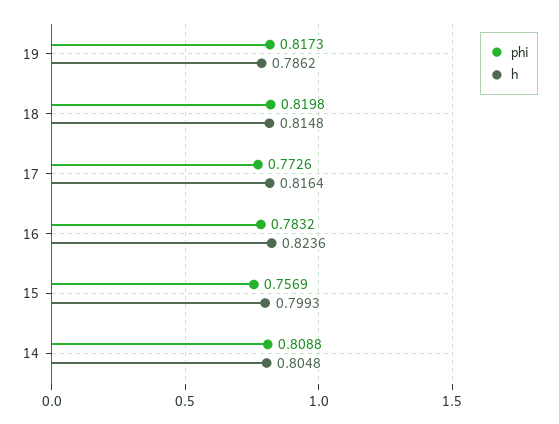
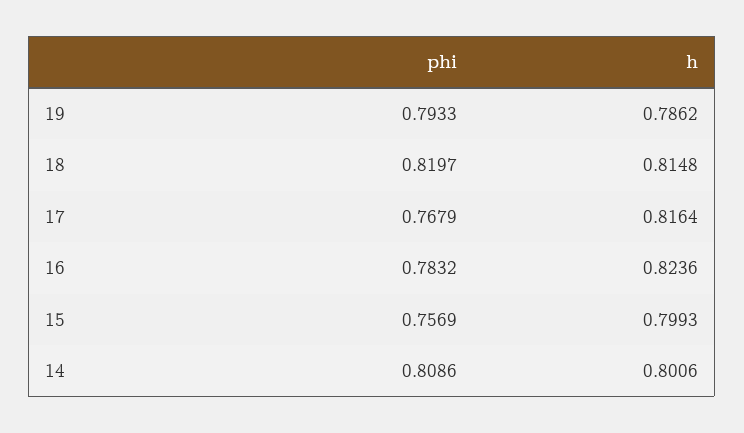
phi, 19: 0.8173 -> 0.7933
phi, 18: 0.8198 -> 0.8197
phi, 17: 0.7726 -> 0.7679
phi, 14: 0.8088 -> 0.8086
h, 14: 0.8048 -> 0.8006

